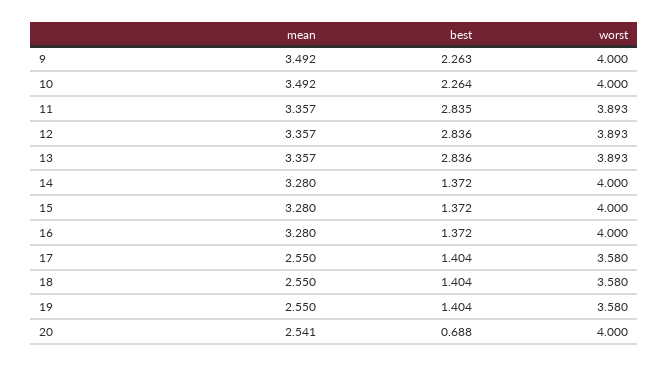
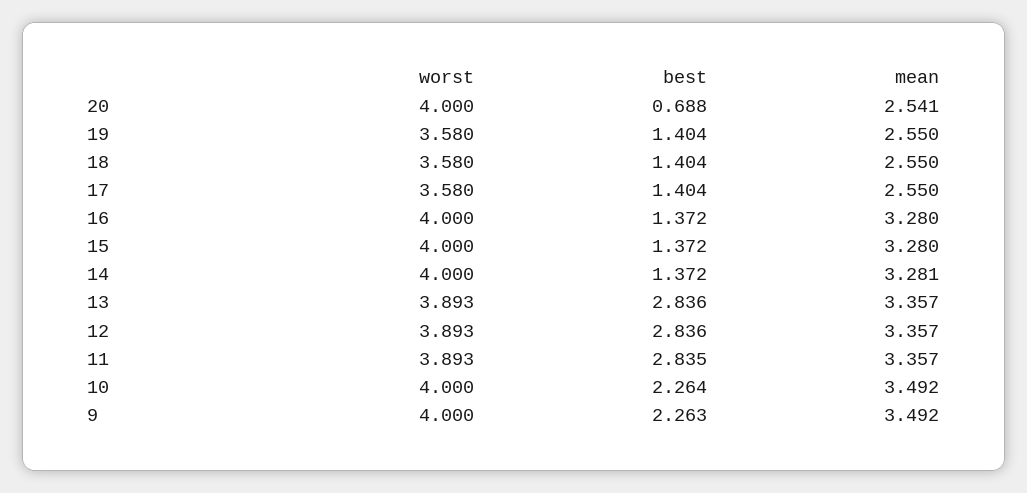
mean, 14: 3.28 -> 3.281

